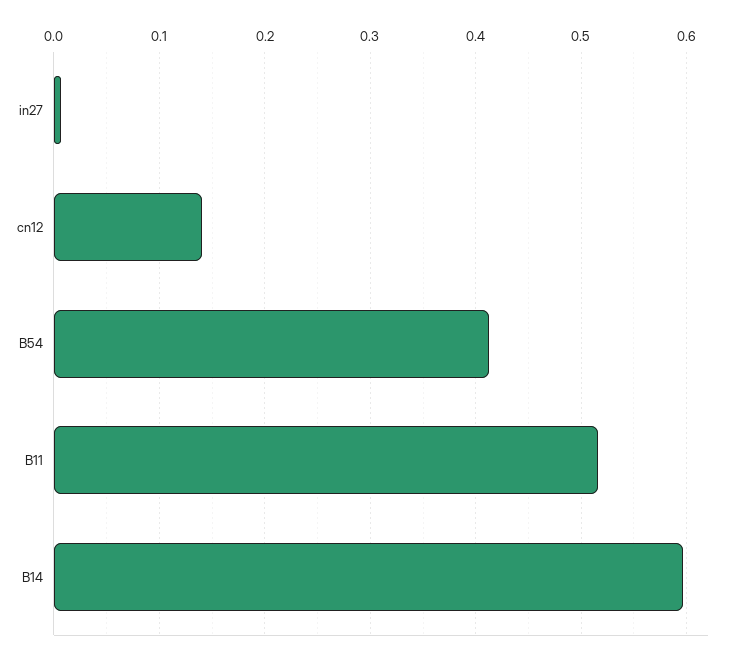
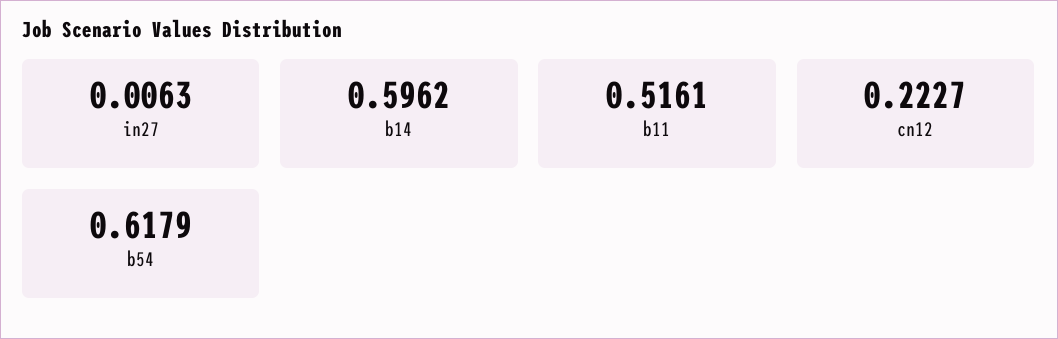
cn12: 0.14 -> 0.2227
B54: 0.41 -> 0.6179

